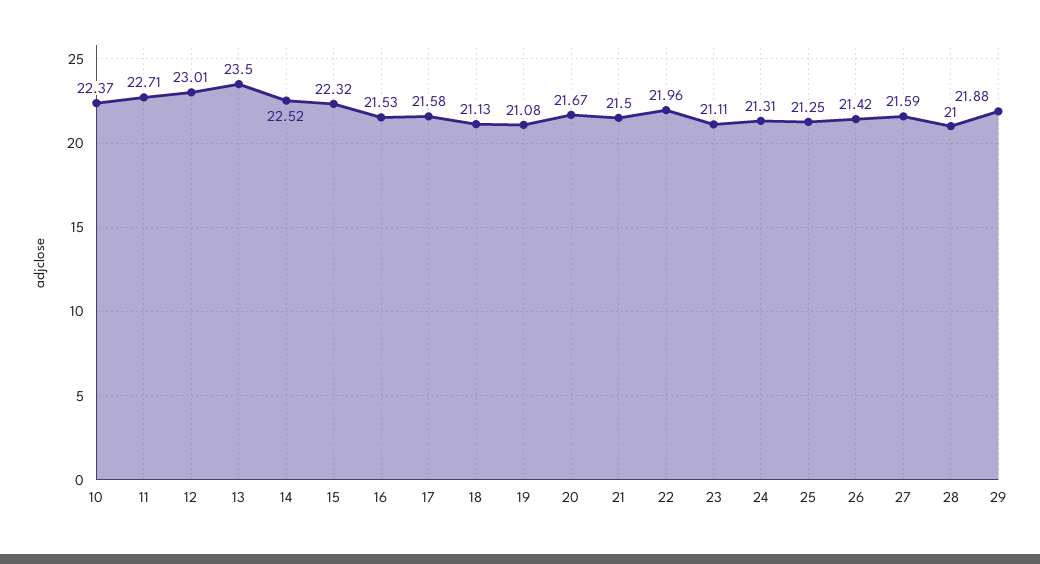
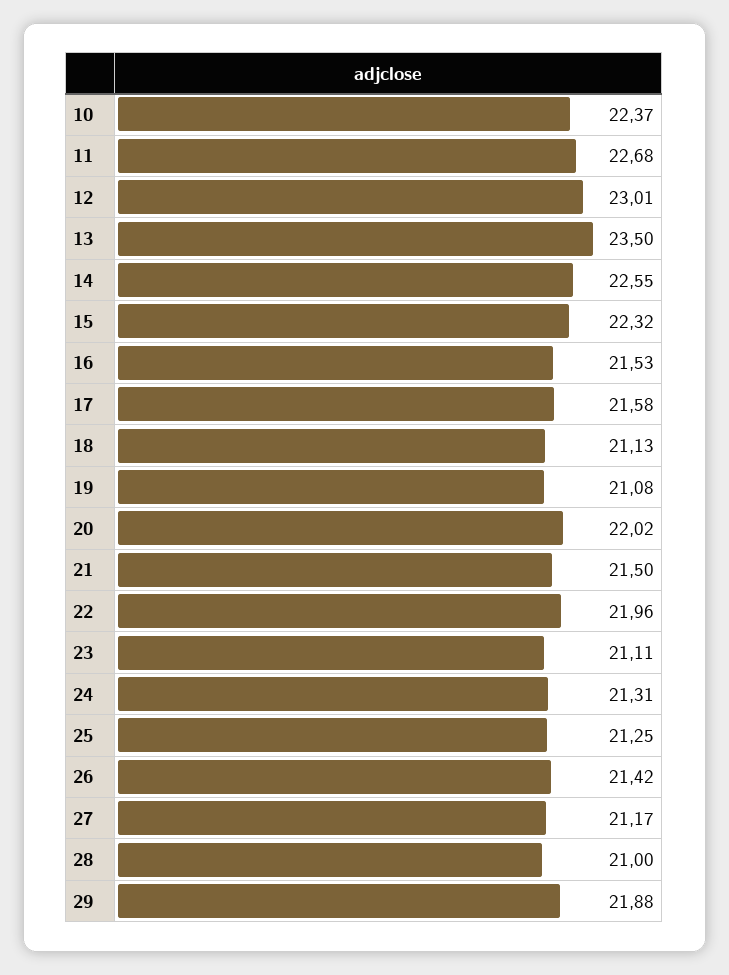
11: 22.71 -> 22.68
14: 22.52 -> 22.55
20: 21.67 -> 22.02
27: 21.59 -> 21.17

